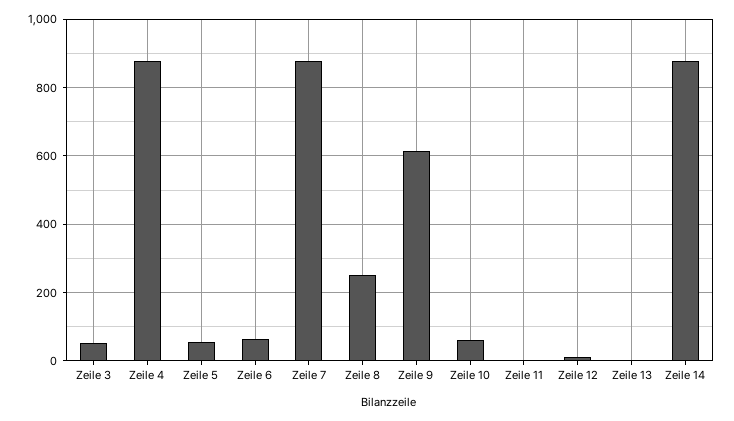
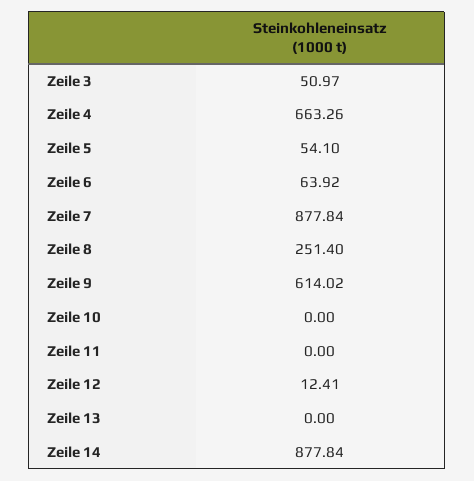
Zeile 4: 880 -> 663.26
Zeile 10: 60 -> 0

